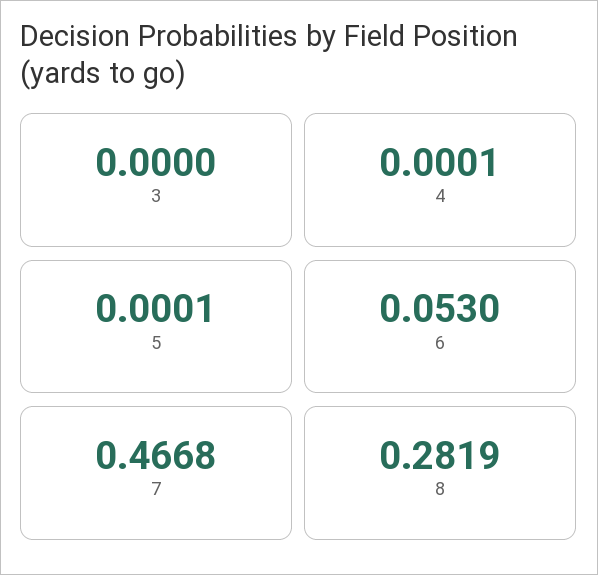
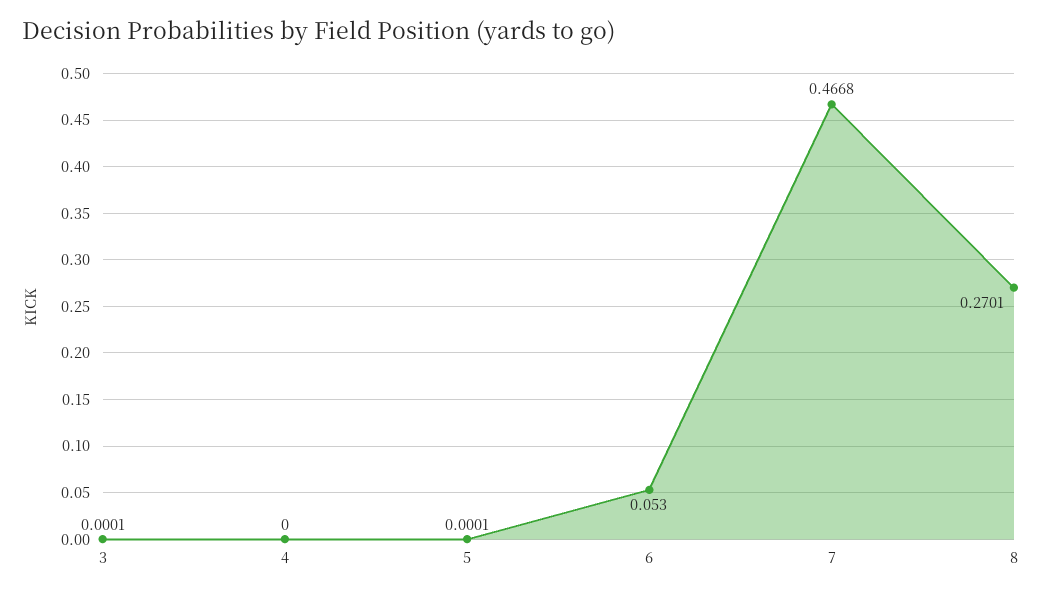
3: 0 -> 0.0001
4: 0.0001 -> 0
8: 0.2819 -> 0.2701

